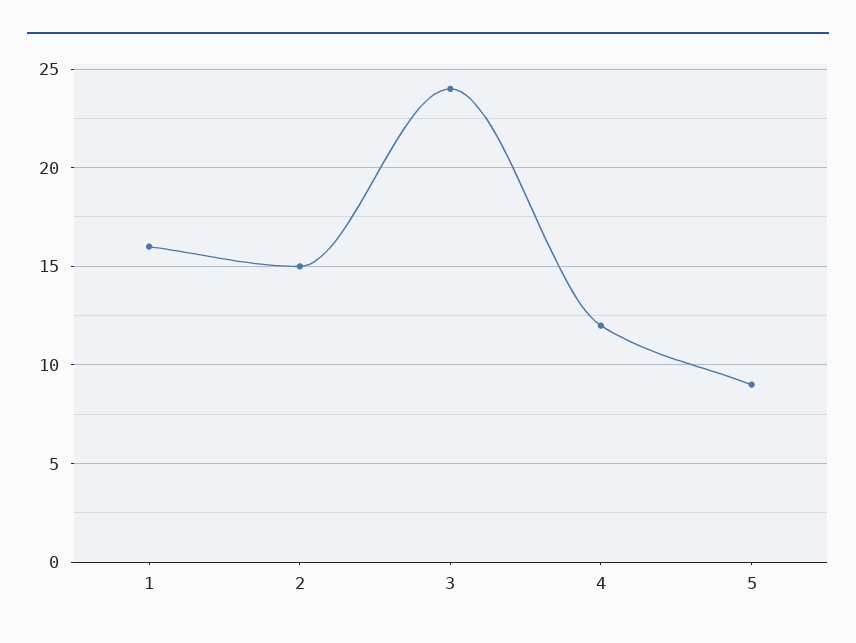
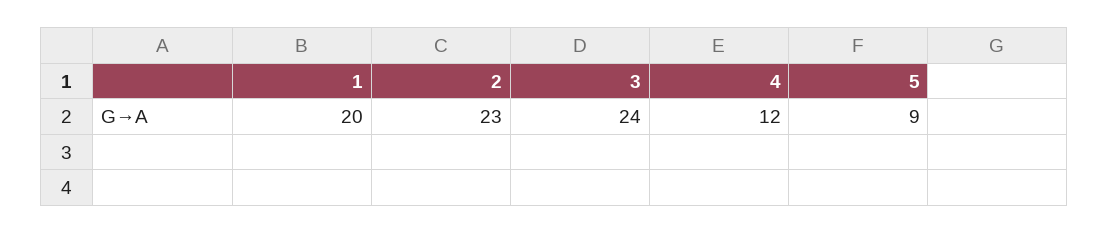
1: 16 -> 20
2: 15 -> 23

